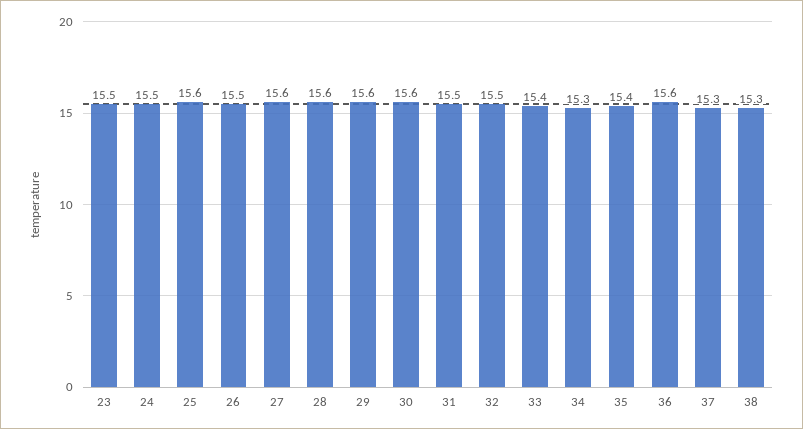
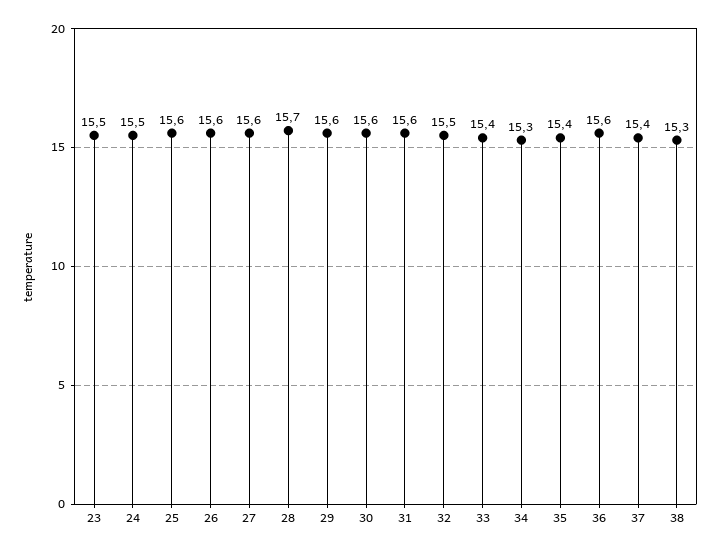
26: 15.5 -> 15.6
28: 15.6 -> 15.7
31: 15.5 -> 15.6
37: 15.3 -> 15.4

